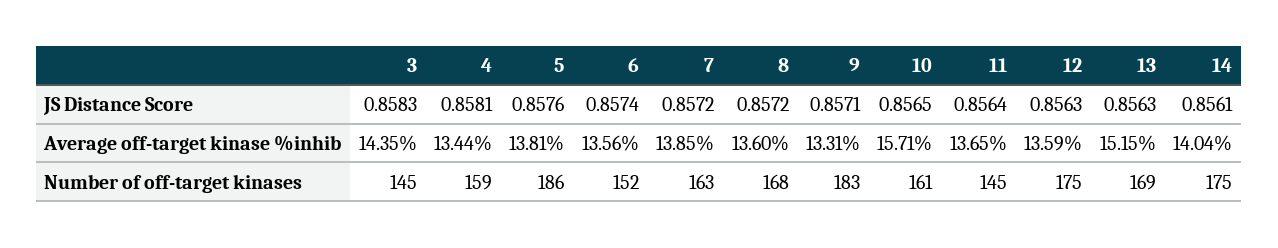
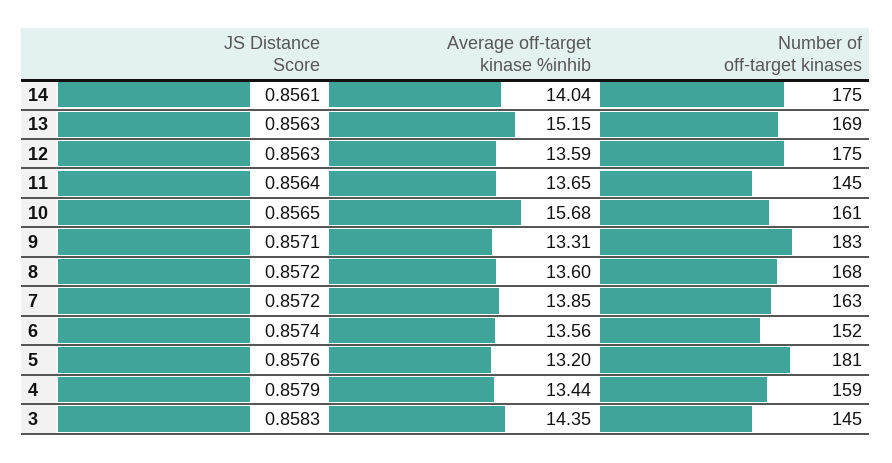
4, JS Distance Score: 0.8581 -> 0.8579
5, Average off-target kinase %inhib: 13.81 -> 13.2
10, Average off-target kinase %inhib: 15.71 -> 15.68
5, Number of off-target kinases: 186 -> 181

